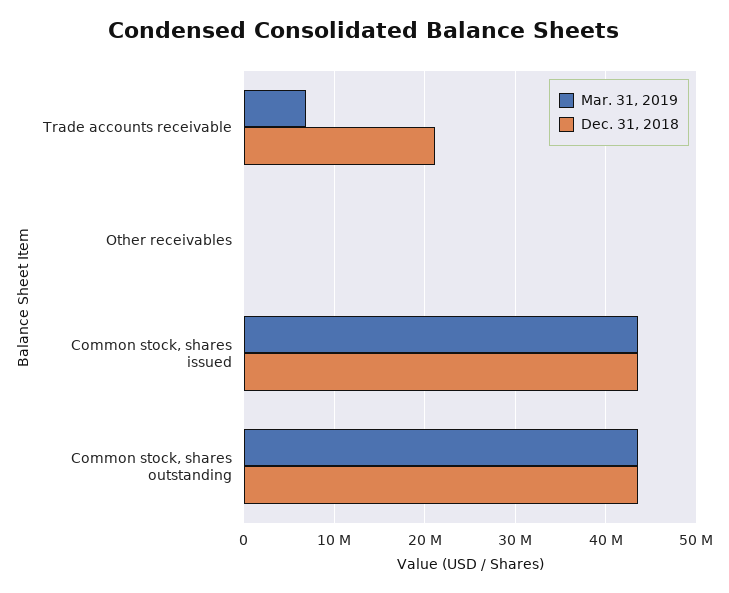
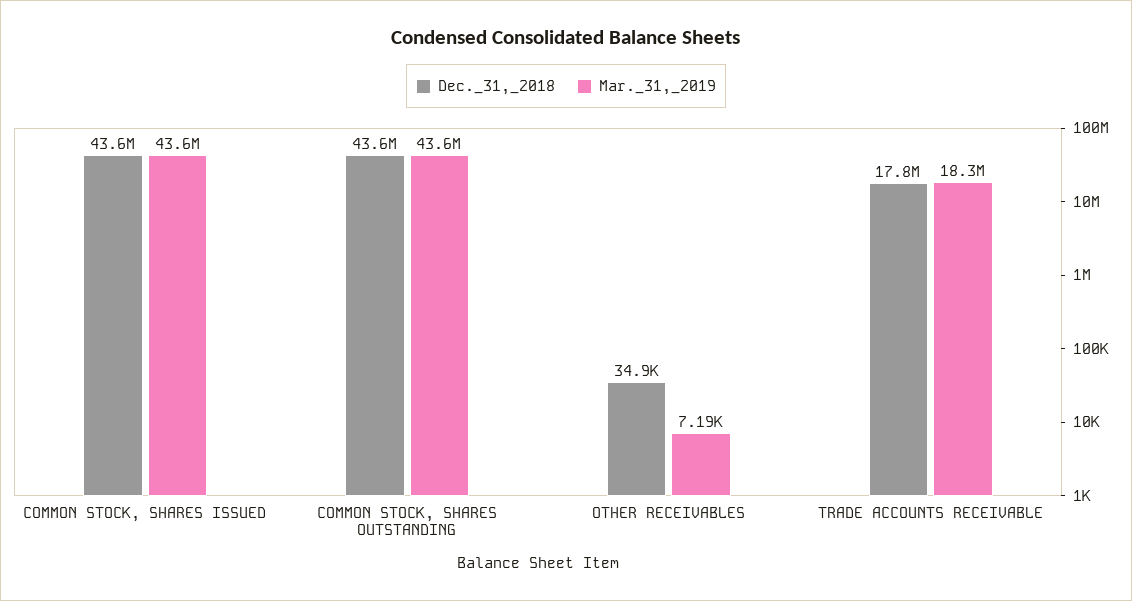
Mar. 31, 2019, Trade accounts receivable: 7000000 -> 18300000
Dec. 31, 2018, Trade accounts receivable: 21000000 -> 17800000

